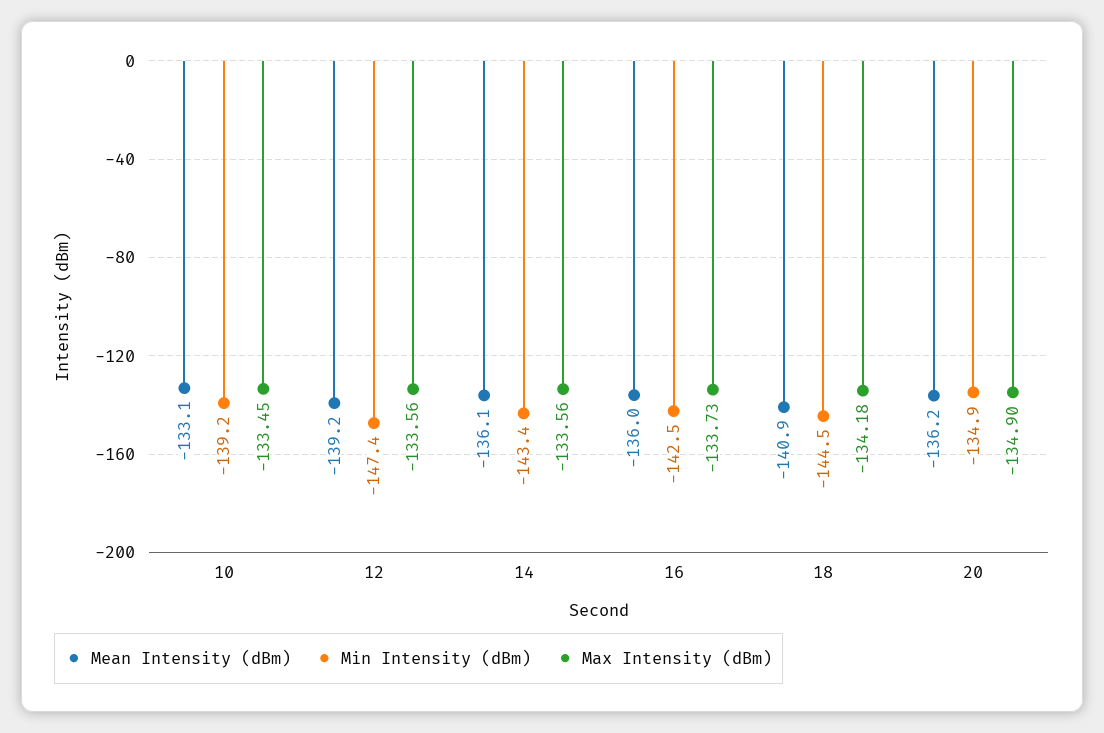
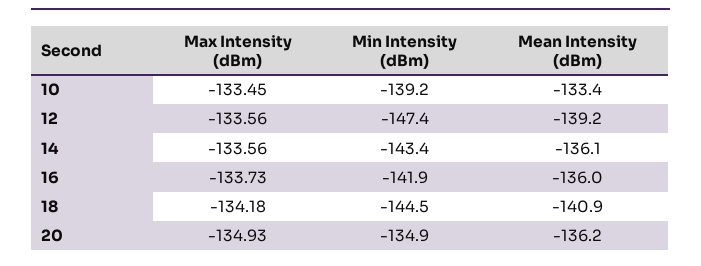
Mean Intensity (dBm), 10: -133.1 -> -133.4
Min Intensity (dBm), 16: -142.5 -> -141.9
Max Intensity (dBm), 20: -134.9 -> -134.93

